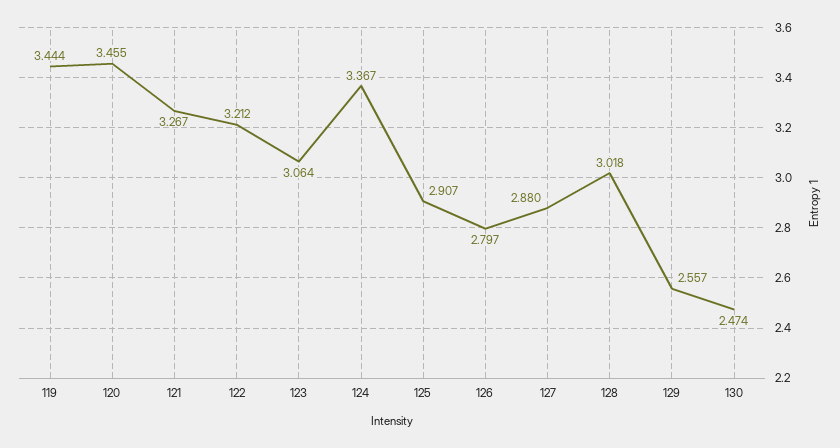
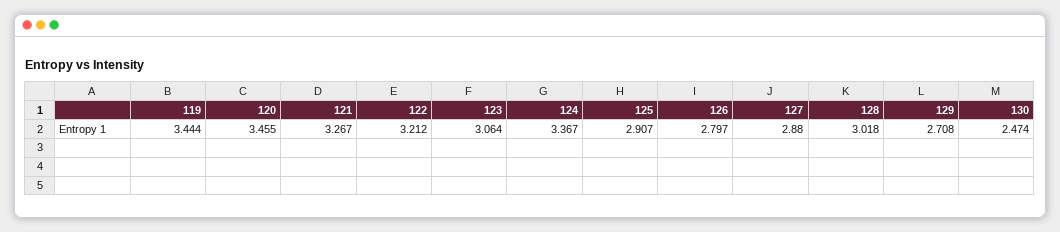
129: 2.557 -> 2.708

